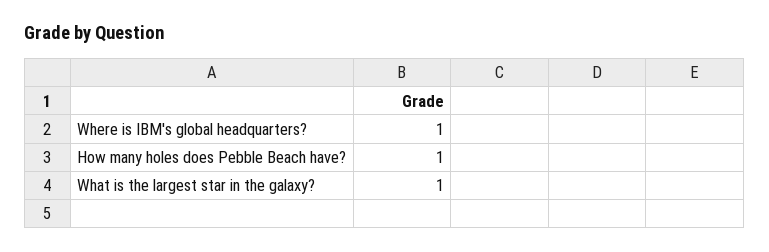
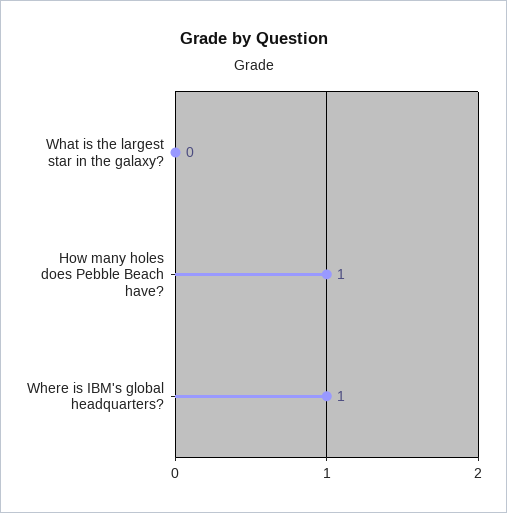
What is the largest star in the galaxy?: 1 -> 0

